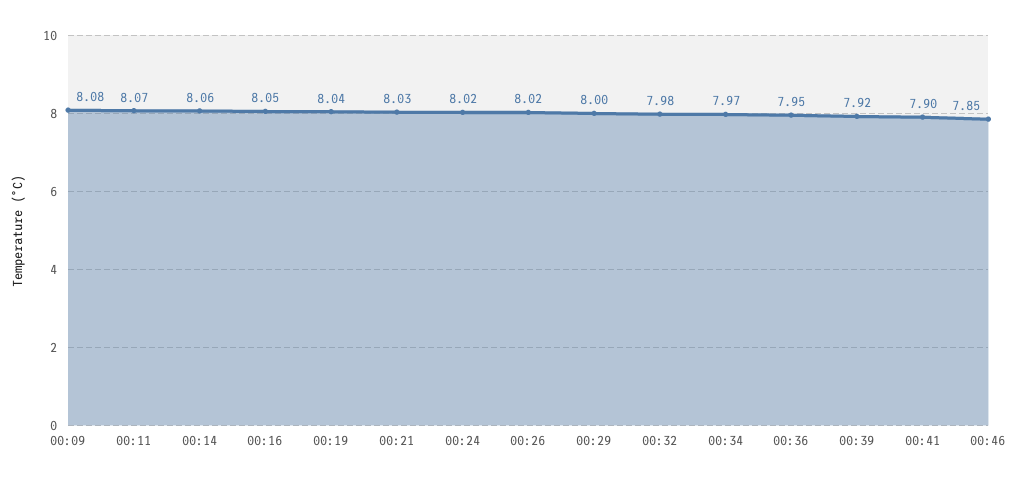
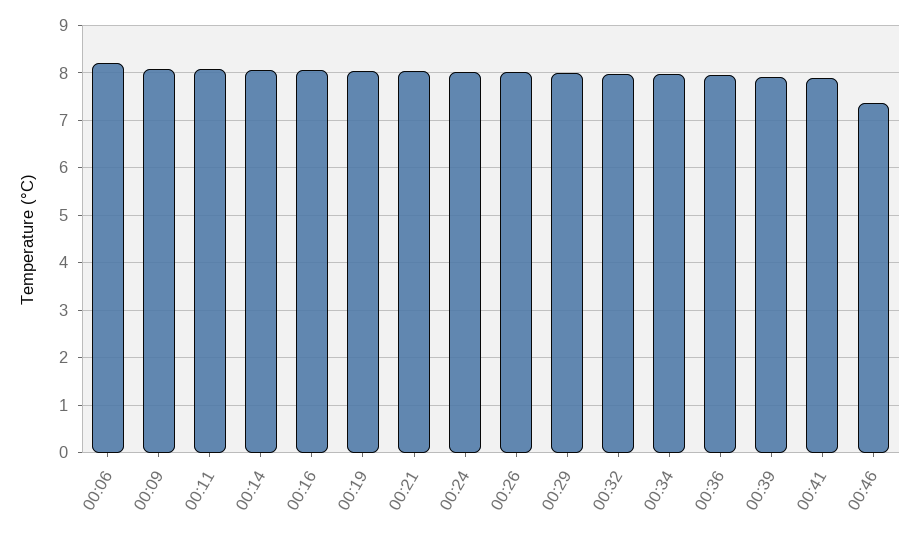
00:46: 7.85 -> 7.4
00:06: none -> 8.2

